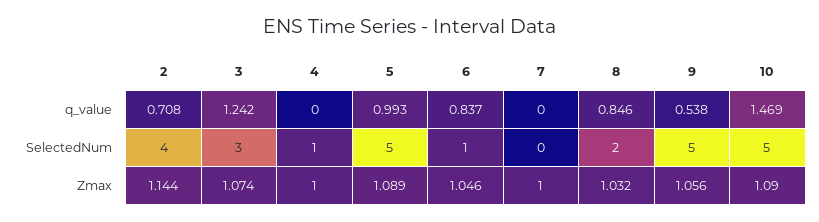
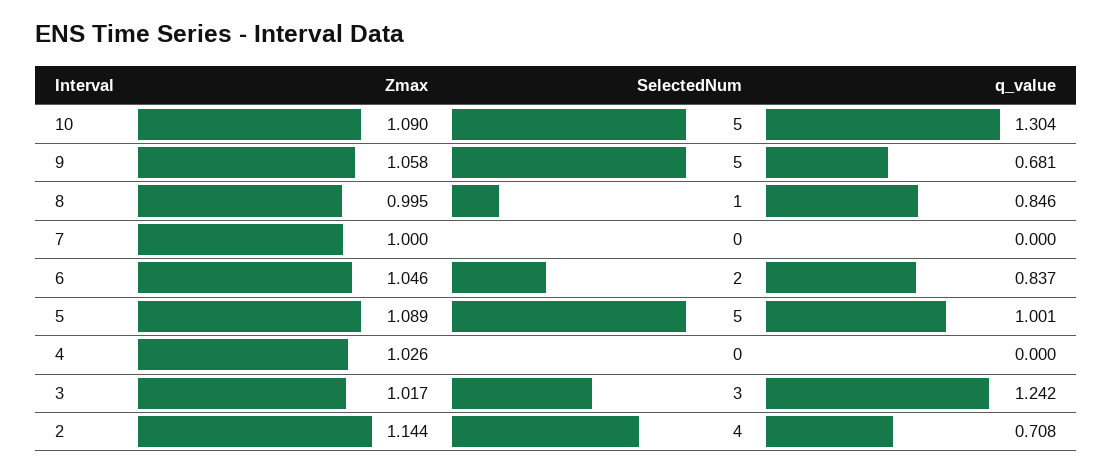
5, q_value: 0.993 -> 1.001
9, q_value: 0.538 -> 0.681
10, q_value: 1.469 -> 1.304
4, SelectedNum: 1 -> 0
6, SelectedNum: 1 -> 2
8, SelectedNum: 2 -> 1
3, Zmax: 1.074 -> 1.017
4, Zmax: 1 -> 1.026
8, Zmax: 1.032 -> 0.995
9, Zmax: 1.056 -> 1.058

